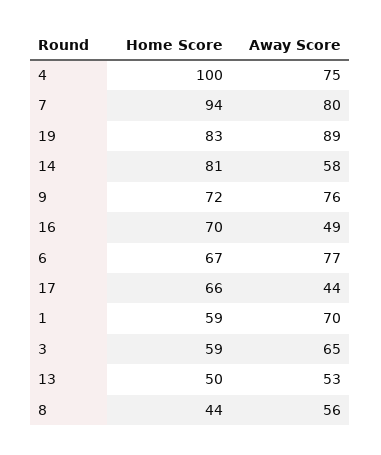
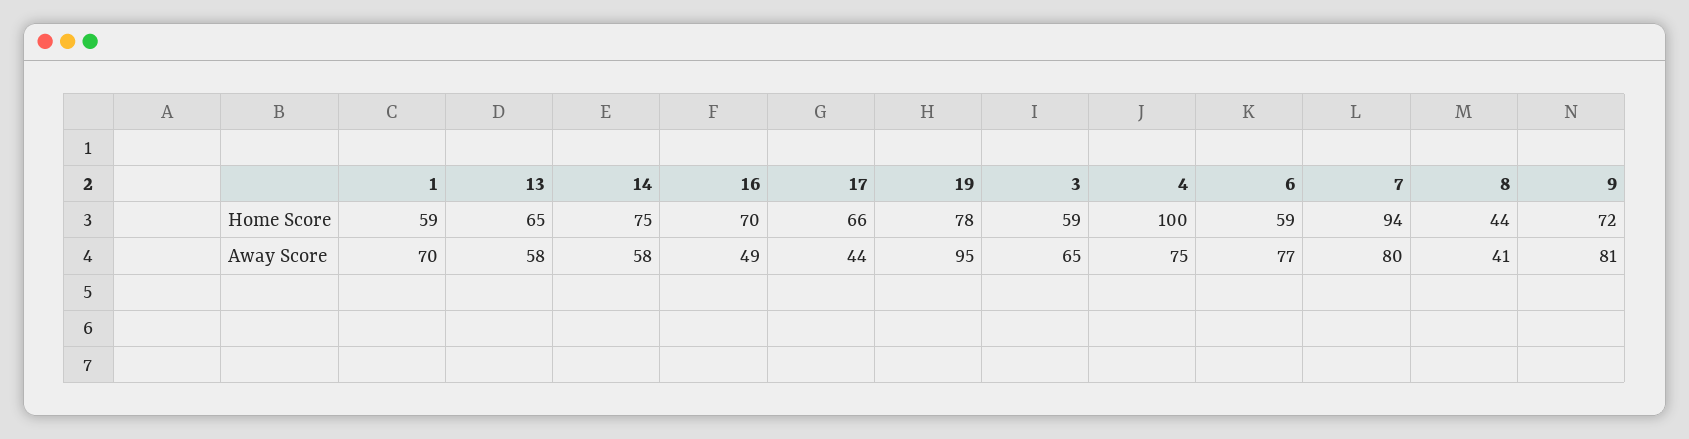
Home Score, 19: 83 -> 78
Away Score, 19: 89 -> 95
Home Score, 14: 81 -> 75
Away Score, 9: 76 -> 81
Home Score, 6: 67 -> 59
Home Score, 13: 50 -> 65
Away Score, 13: 53 -> 58
Away Score, 8: 56 -> 41

